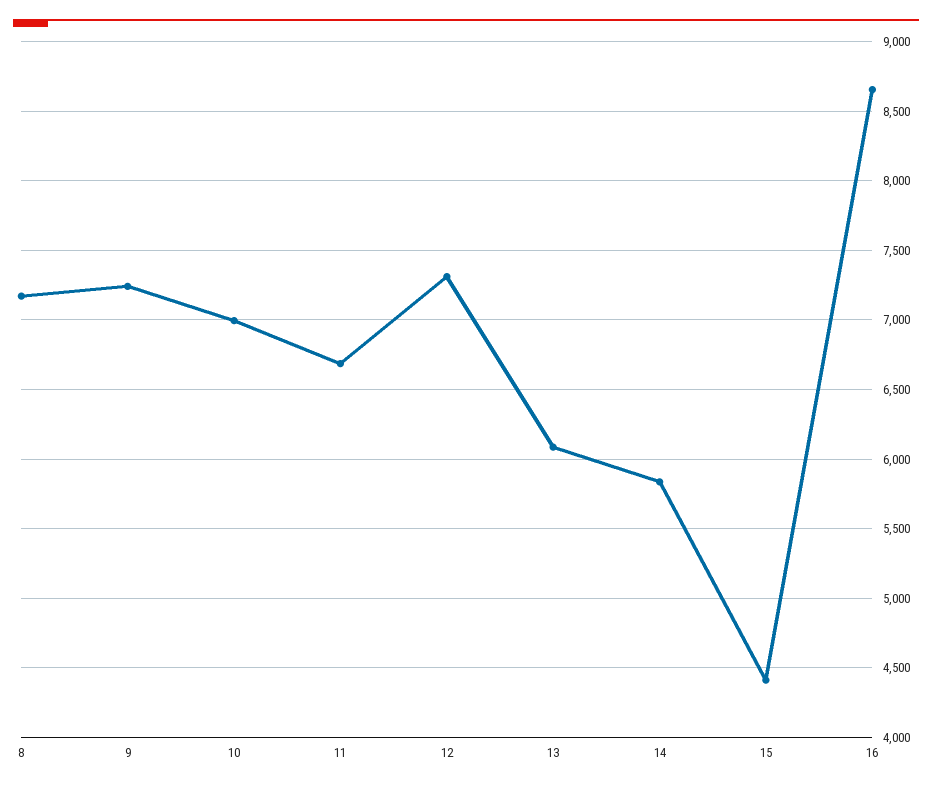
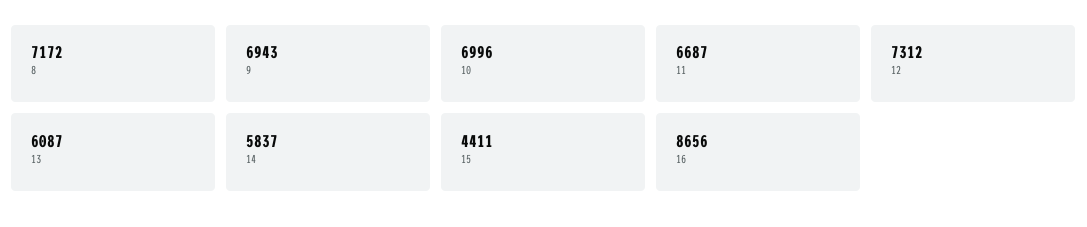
9: 7250 -> 6943

